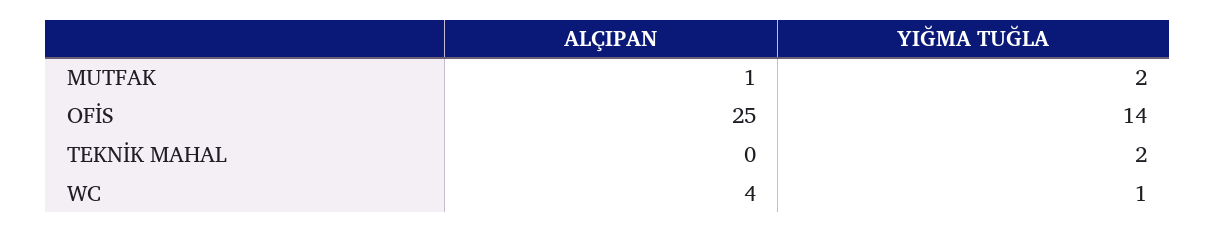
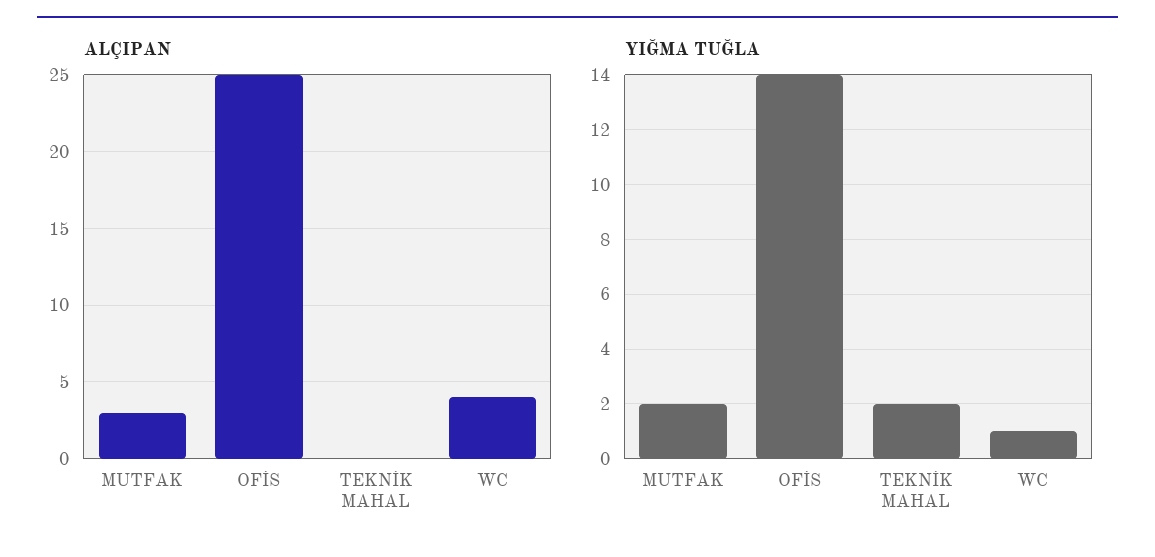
ALÇIPAN, MUTFAK: 1 -> 3

